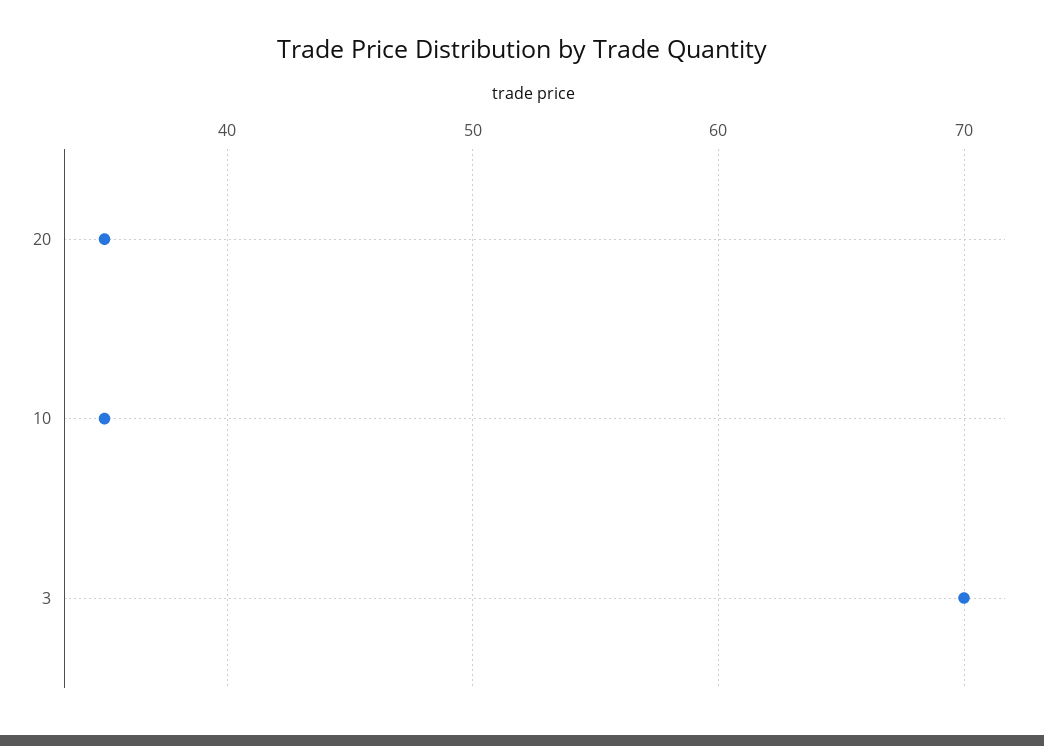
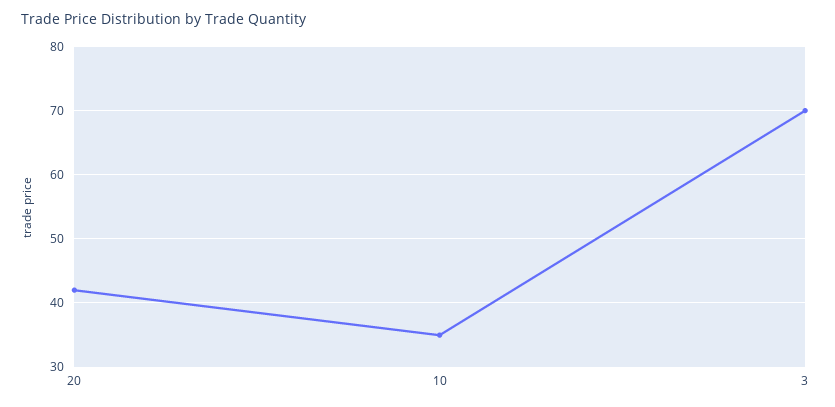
20: 35 -> 42

